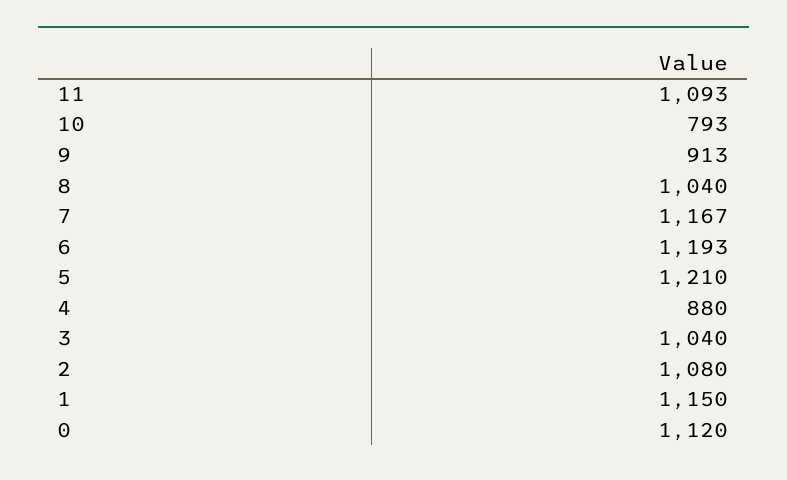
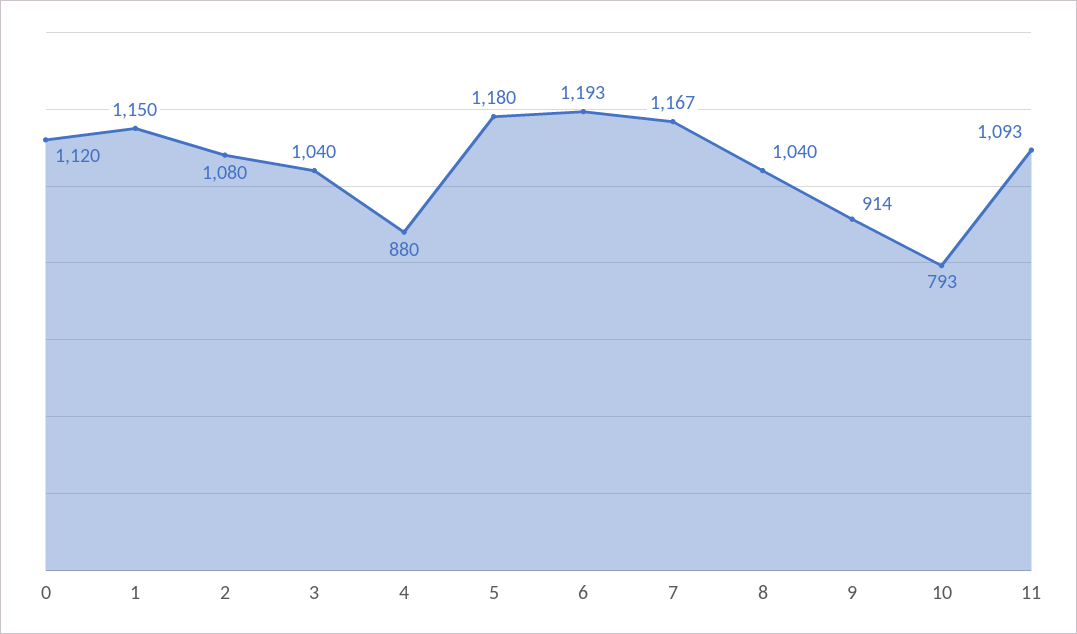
9: 913 -> 914
5: 1210 -> 1180

